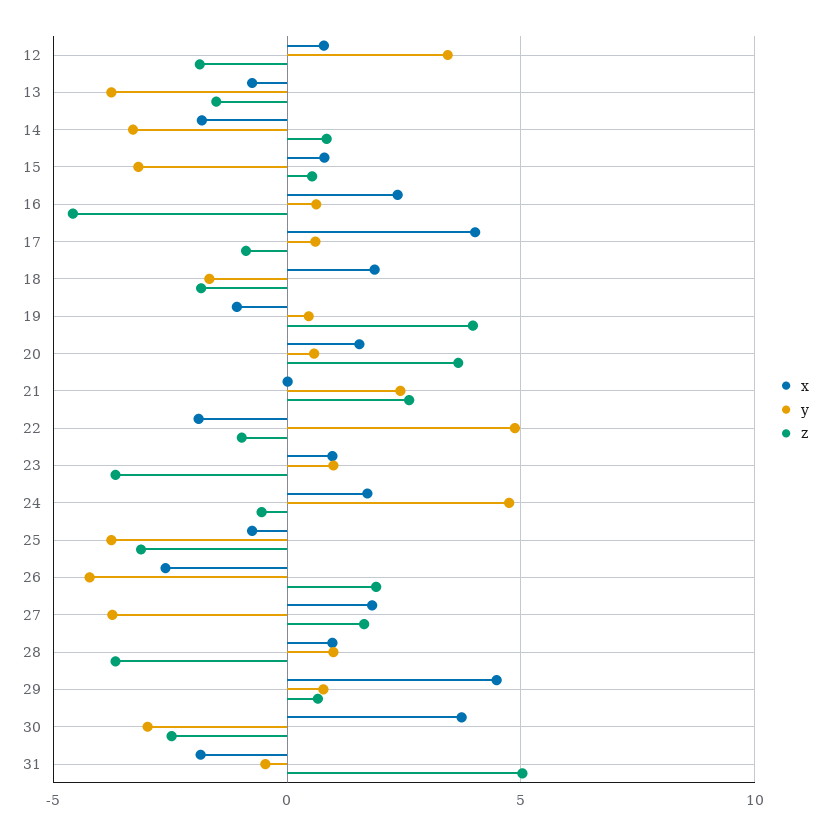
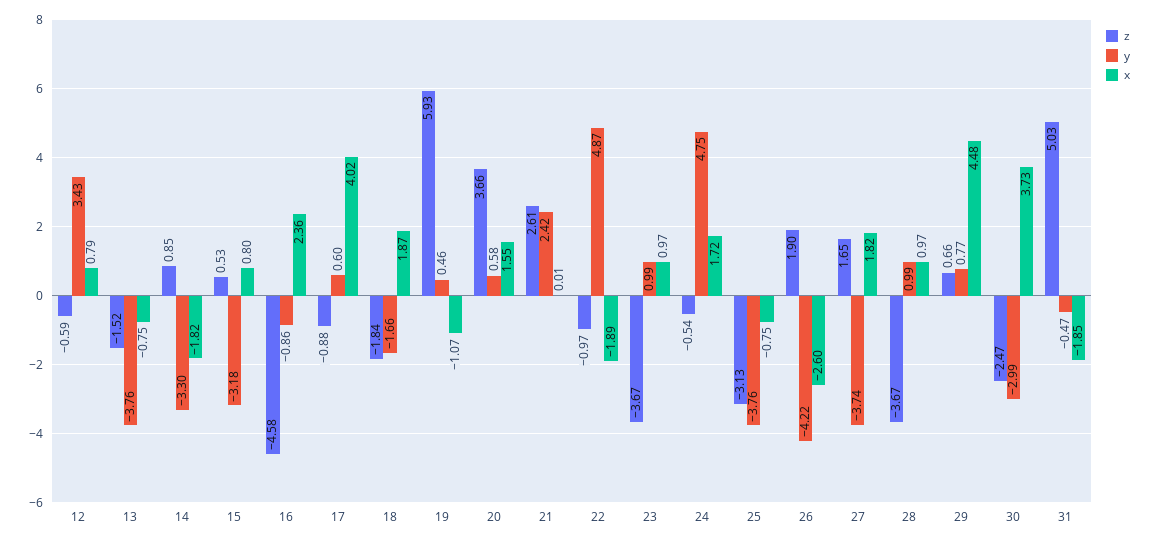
z, 12: -2 -> -0.59
y, 16: 0.5 -> -0.86
z, 19: 4 -> 5.93

